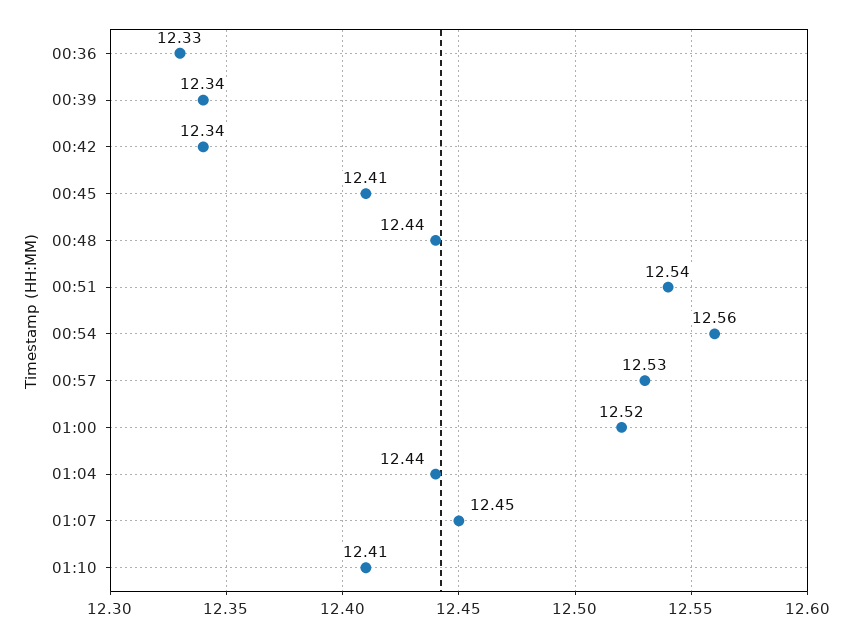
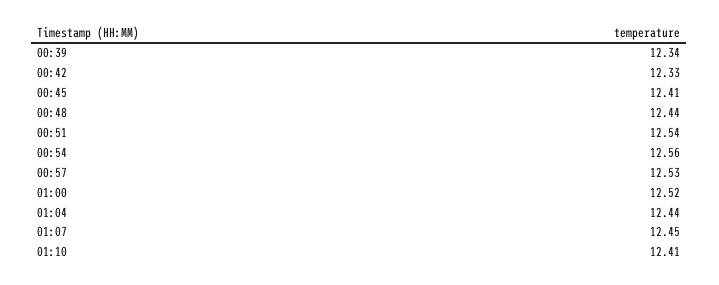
00:36: 12.33 -> none
00:42: 12.34 -> 12.33

